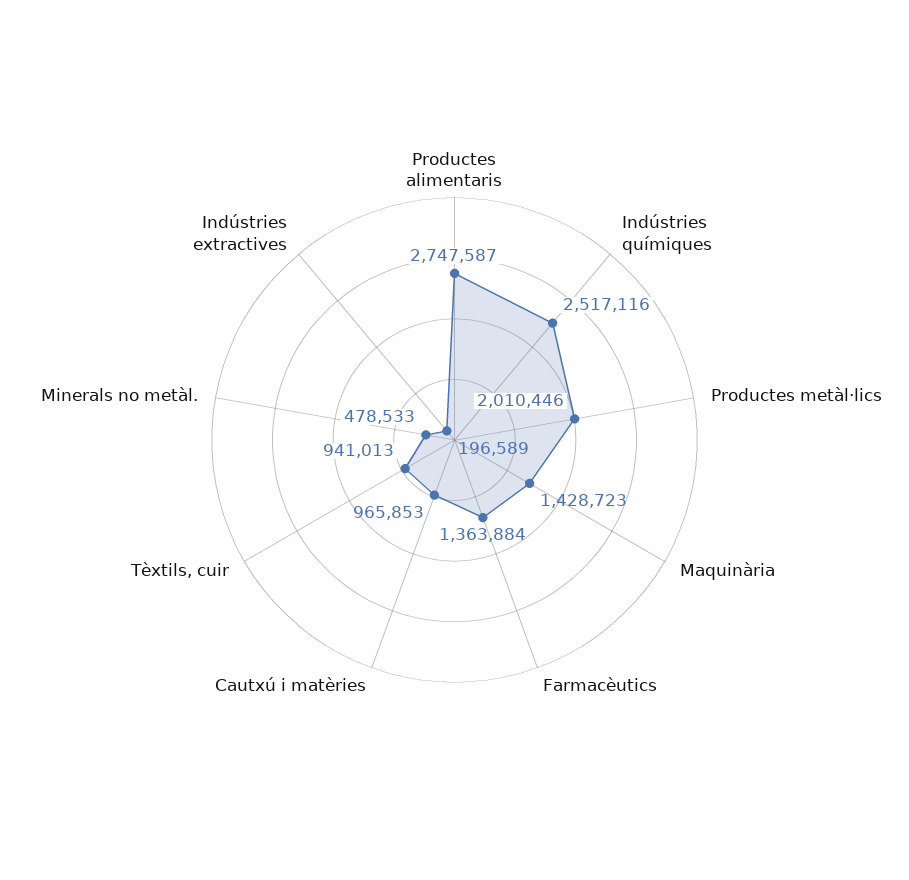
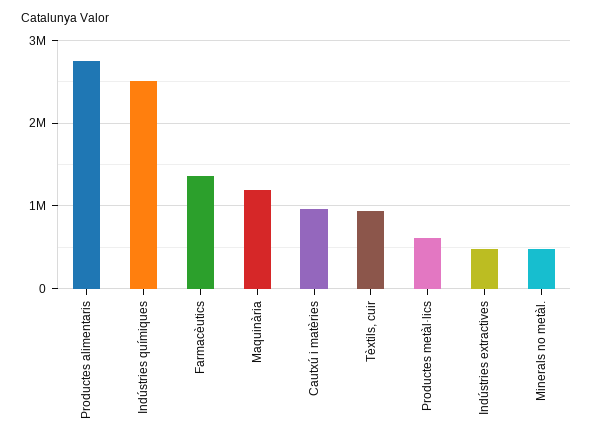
Productes metàl·lics: 2010446 -> 600000
Maquinària: 1428723 -> 1200000
Indústries extractives: 196589 -> 500000

